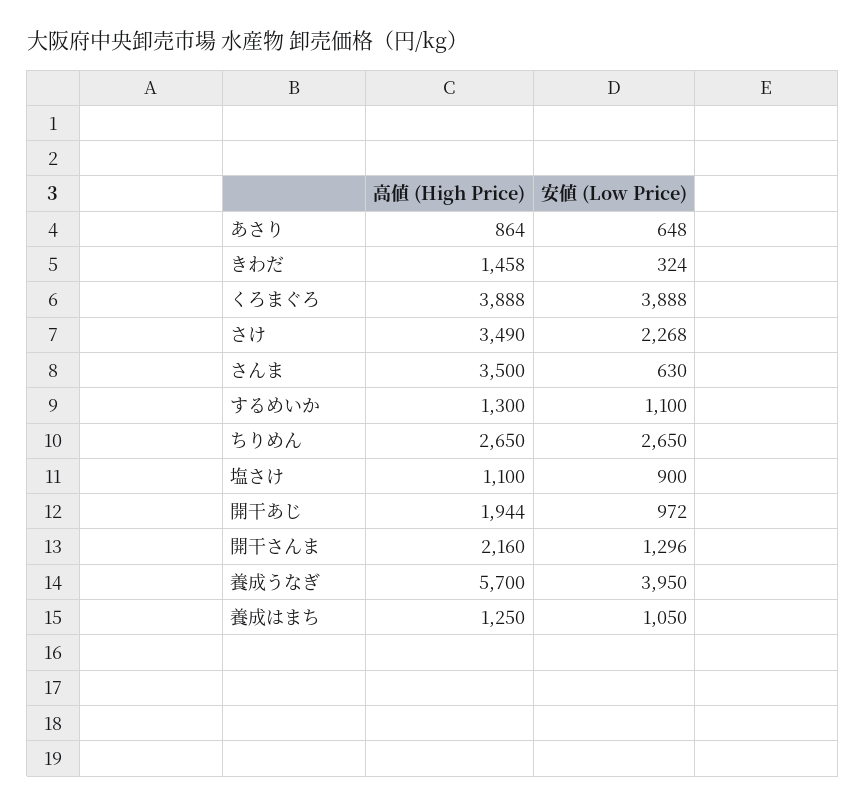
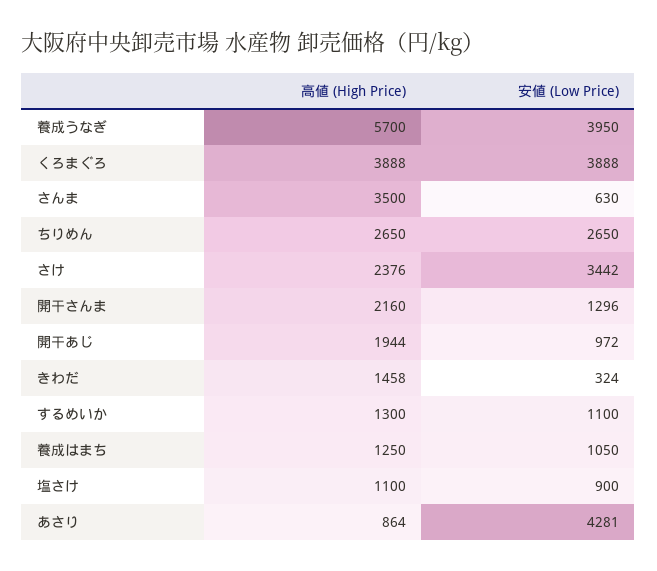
安値 (Low Price), あさり: 648 -> 4281
高値 (High Price), さけ: 3490 -> 2376
安値 (Low Price), さけ: 2268 -> 3442

